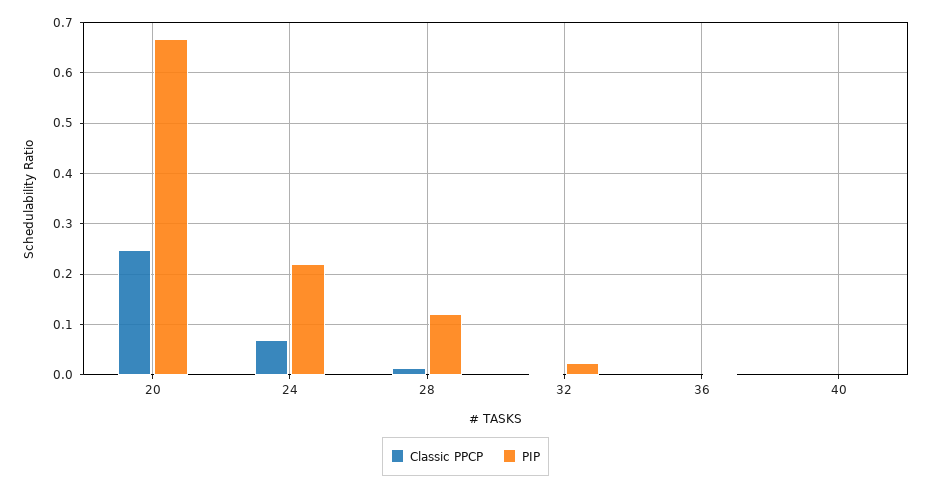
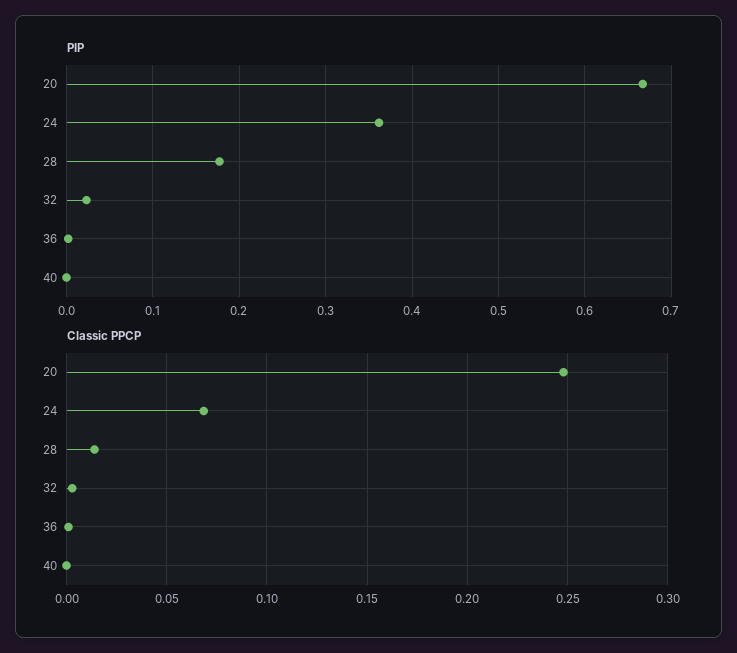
PIP, 24: 0.22 -> 0.36
PIP, 28: 0.12 -> 0.18

